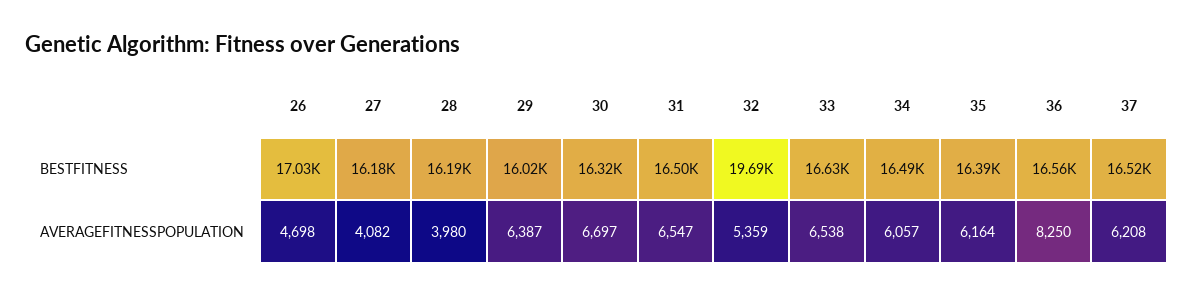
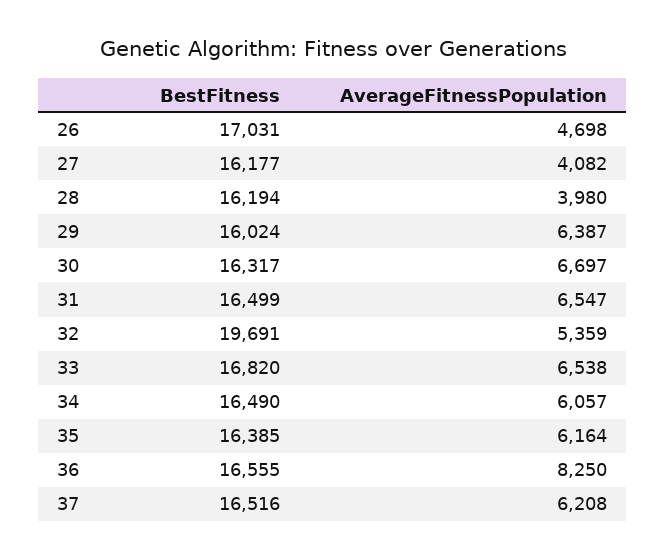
33, BESTFITNESS: 16630 -> 16820

